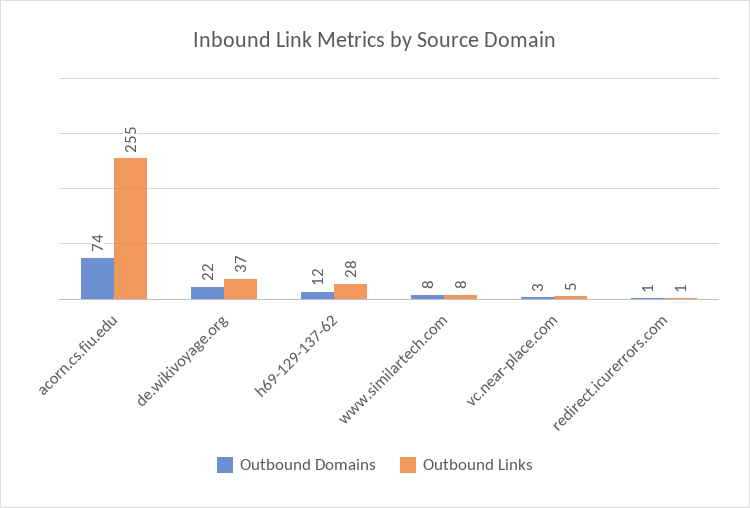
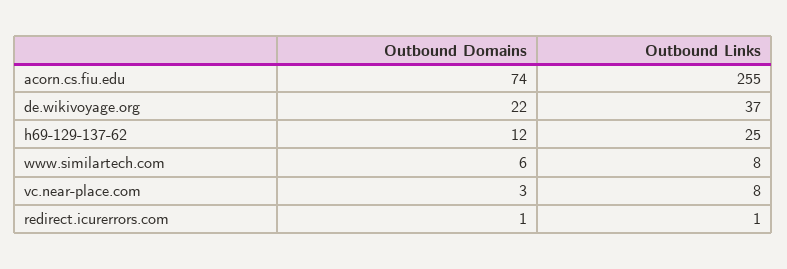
Outbound Links, h69-129-137-62: 28 -> 25
Outbound Domains, www.similartech.com: 8 -> 6
Outbound Links, vc.near-place.com: 5 -> 8

